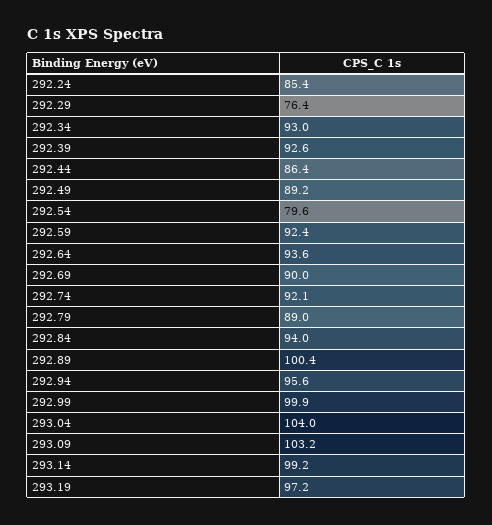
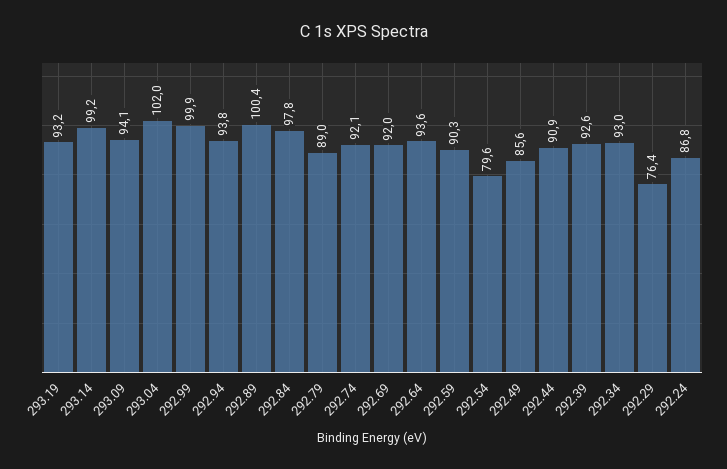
292.24: 85.4 -> 86.8
292.44: 86.4 -> 90.9
292.49: 89.2 -> 85.6
292.59: 92.4 -> 90.3
292.69: 90 -> 92
292.84: 94 -> 97.8
292.94: 95.6 -> 93.8
293.04: 104 -> 102
293.09: 103.2 -> 94.1
293.19: 97.2 -> 93.2

